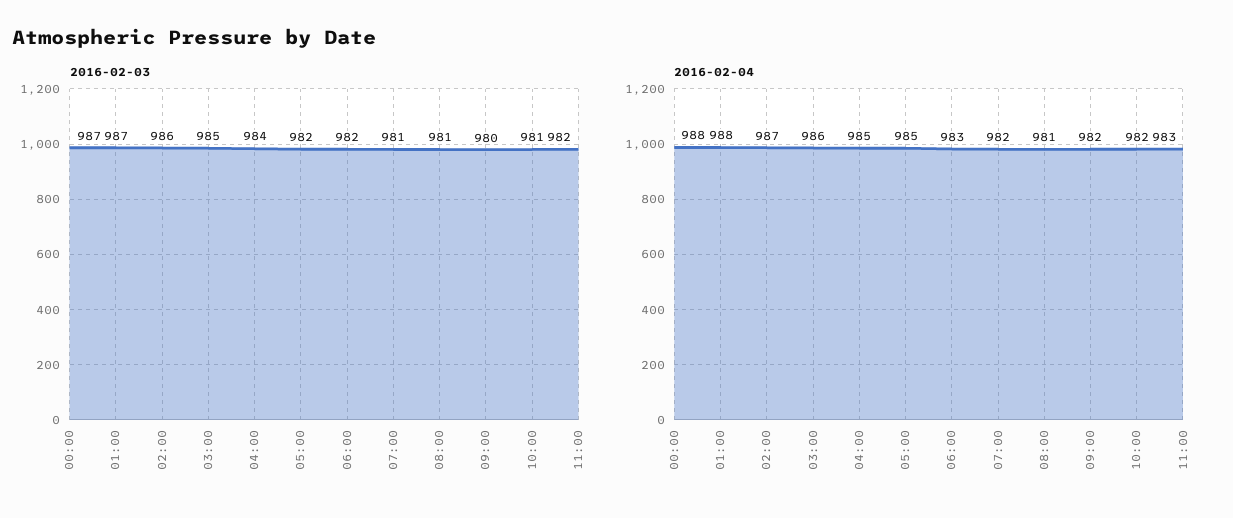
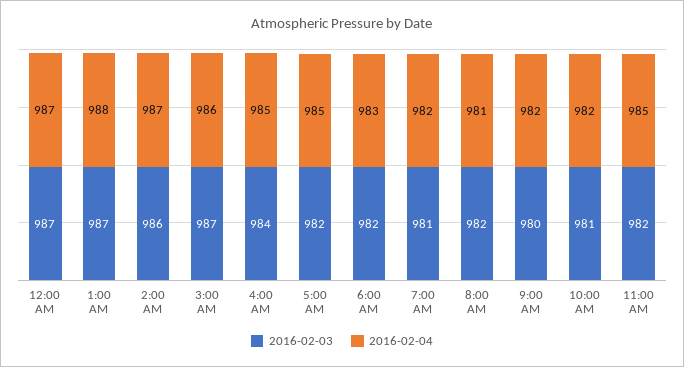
2016-02-03, 03:00: 985 -> 987
2016-02-03, 08:00: 981 -> 982
2016-02-04, 00:00: 988 -> 987
2016-02-04, 11:00: 983 -> 985

